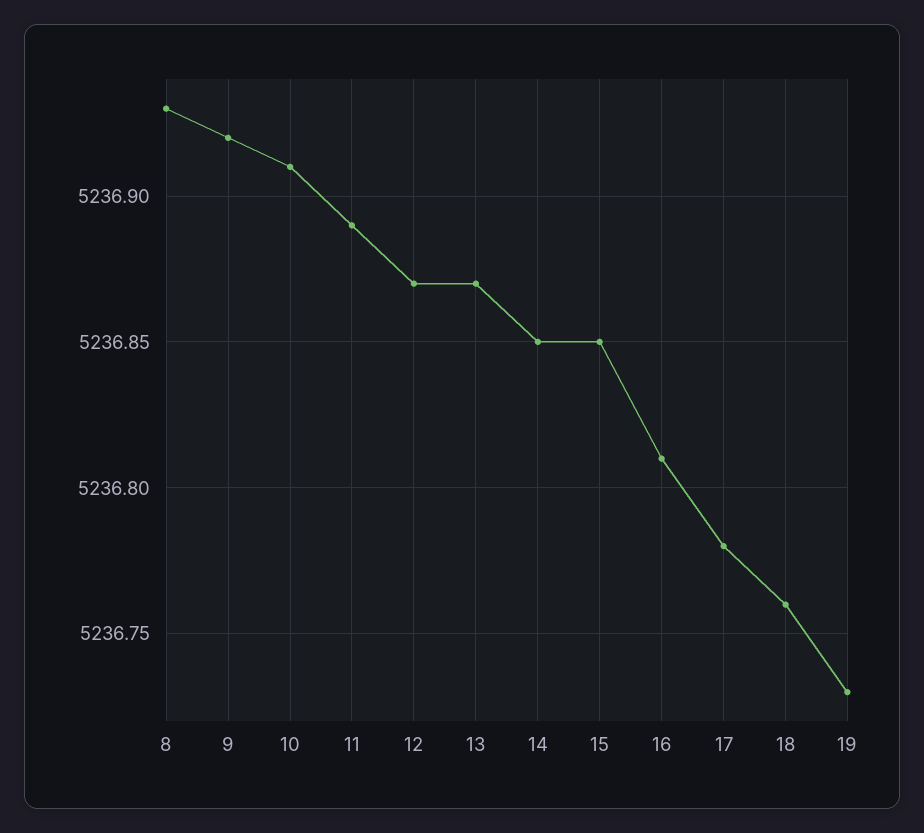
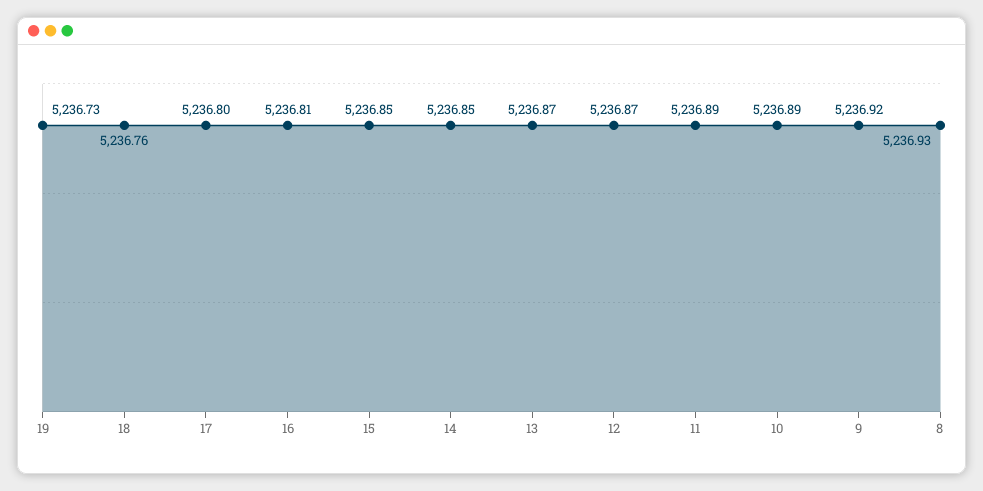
10: 5236.91 -> 5236.89
17: 5236.78 -> 5236.8

